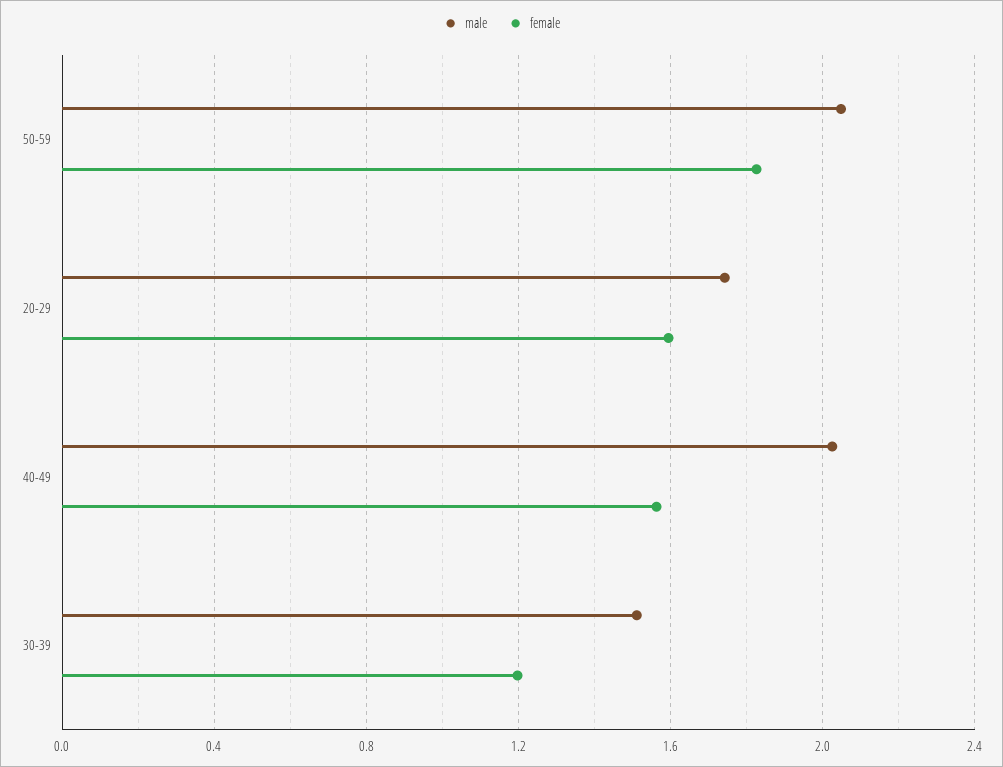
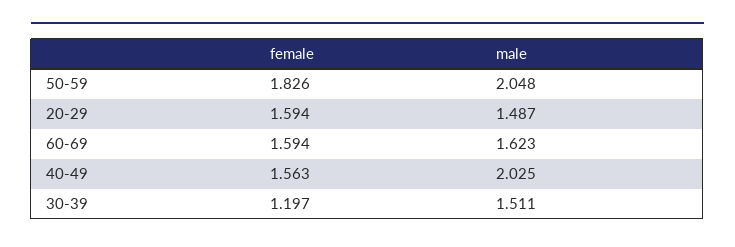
male, 20-29: 1.75 -> 1.487
female, 60-69: none -> 1.594
male, 60-69: none -> 1.623

